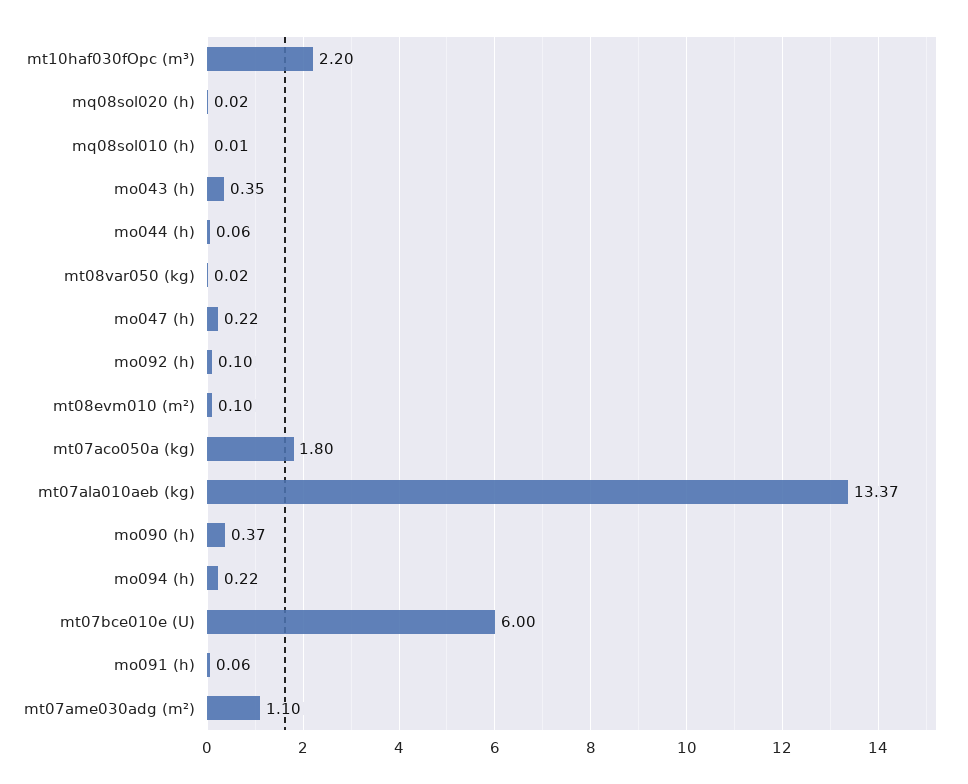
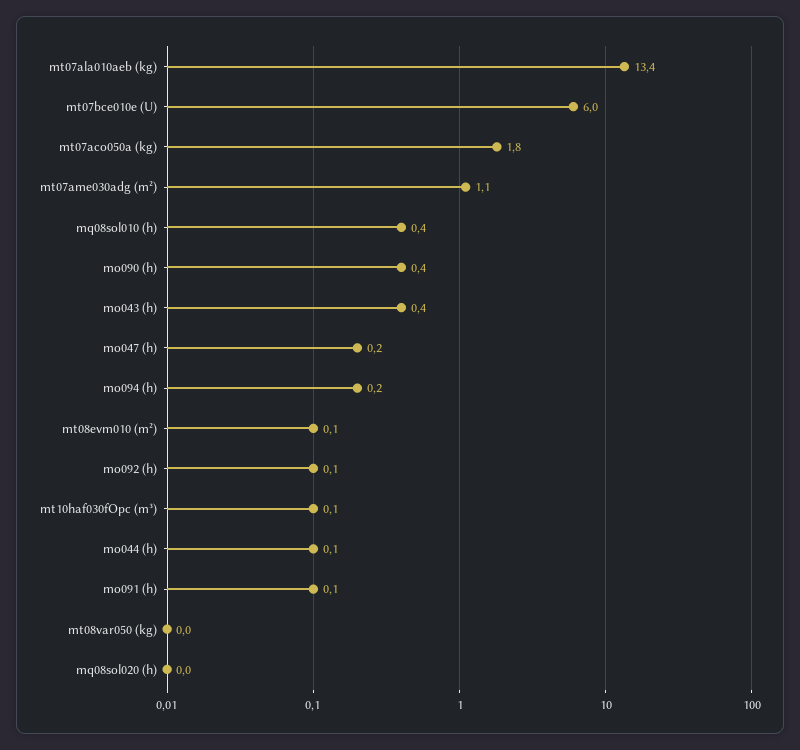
mt10haf030fOpc (m³): 2.2 -> 0.1
mq08sol010 (h): 0.01 -> 0.4

